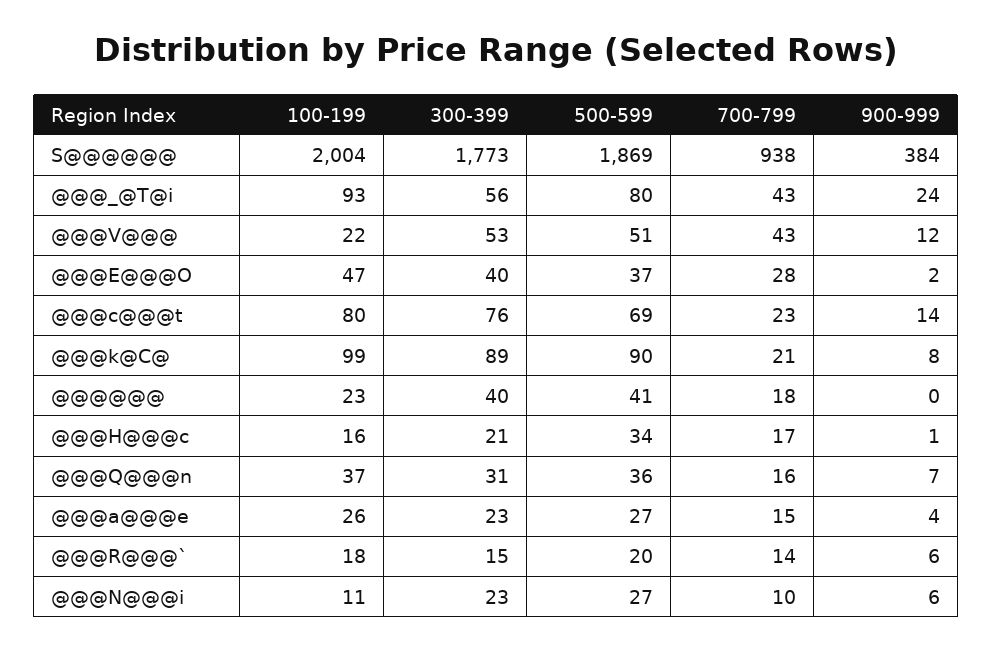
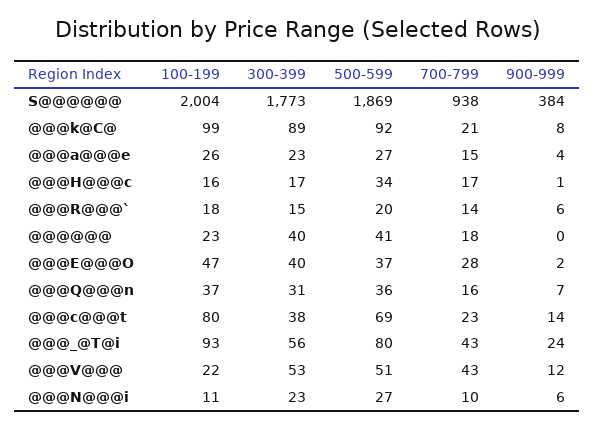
300-399, @@@c@@@t: 76 -> 38
500-599, @@@k@C@: 90 -> 92
300-399, @@@H@@@c: 21 -> 17

